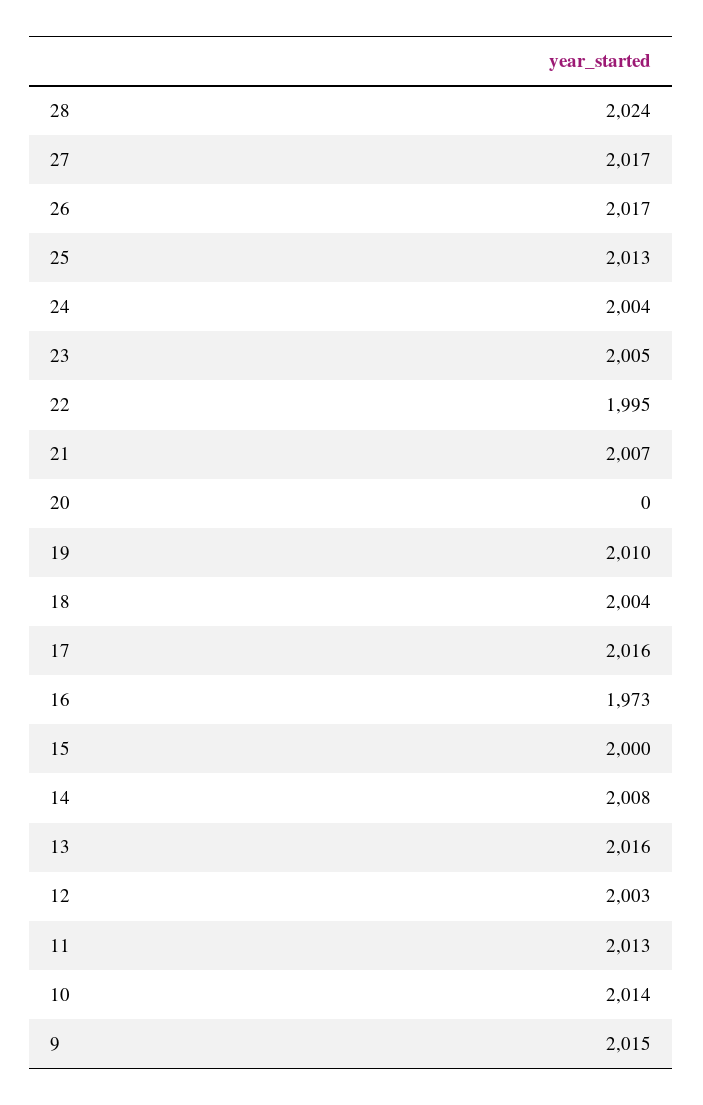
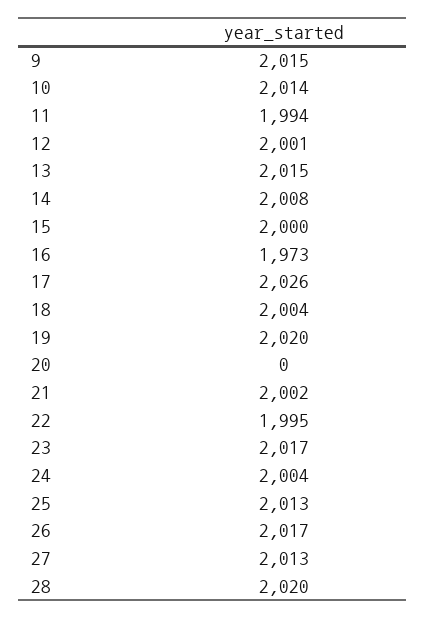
28: 2024 -> 2020
27: 2017 -> 2013
23: 2005 -> 2017
21: 2007 -> 2002
19: 2010 -> 2020
17: 2016 -> 2026
13: 2016 -> 2015
12: 2003 -> 2001
11: 2013 -> 1994

